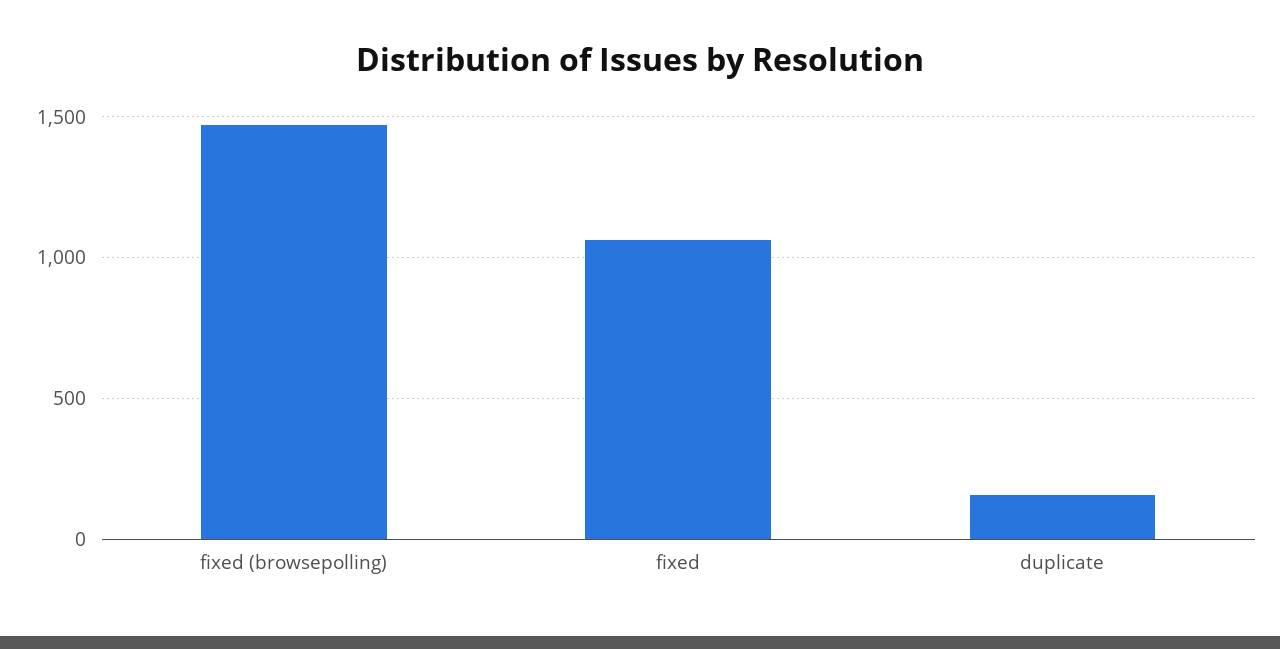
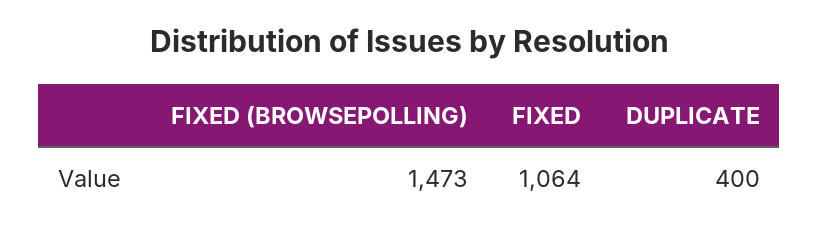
duplicate: 150 -> 400

